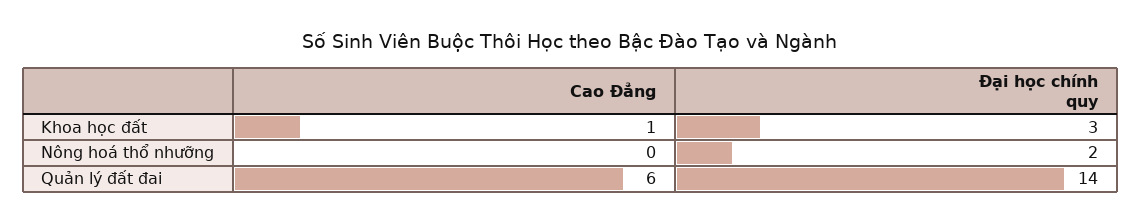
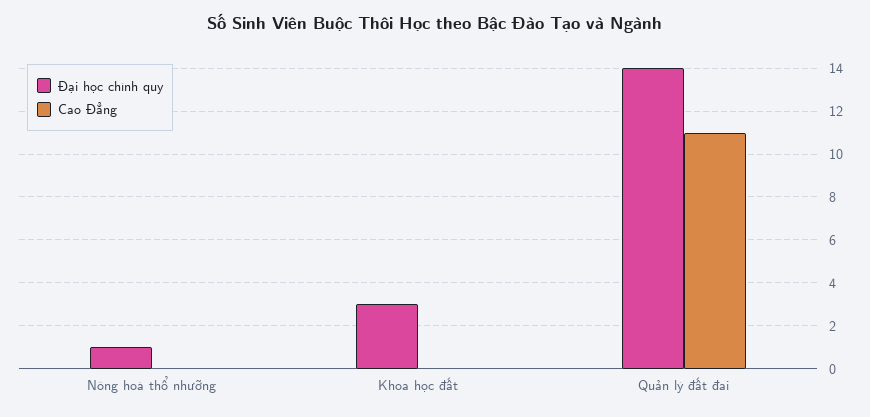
Cao Đẳng, Khoa học đất: 1 -> 0
Đại học chính quy, Nông hoá thổ nhưỡng: 2 -> 1
Cao Đẳng, Quản lý đất đai: 6 -> 11

